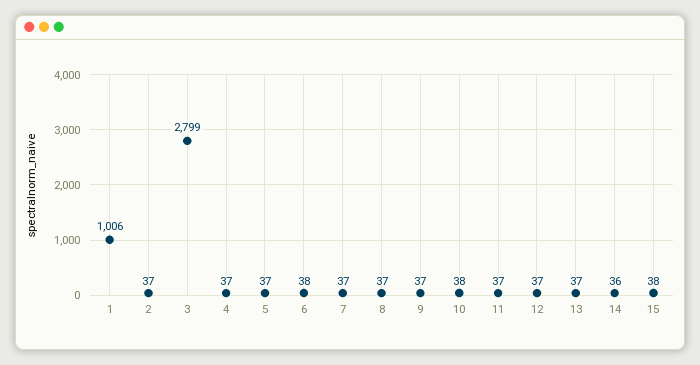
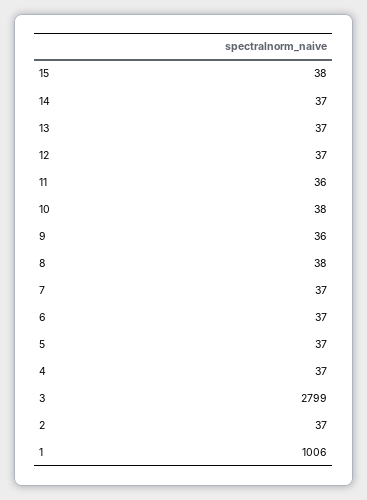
6: 38 -> 37
8: 37 -> 38
9: 37 -> 36
11: 37 -> 36
14: 36 -> 37

